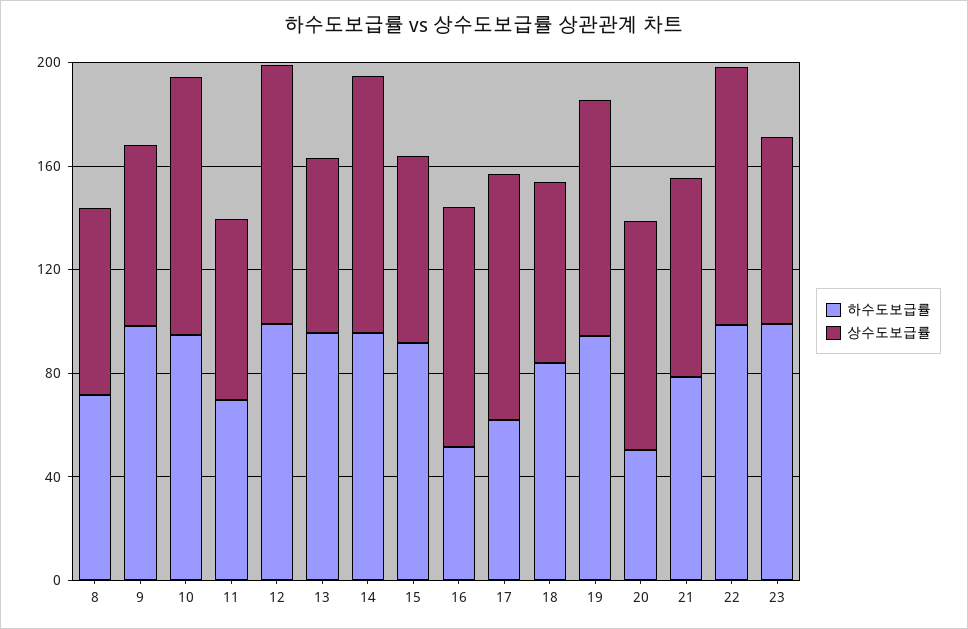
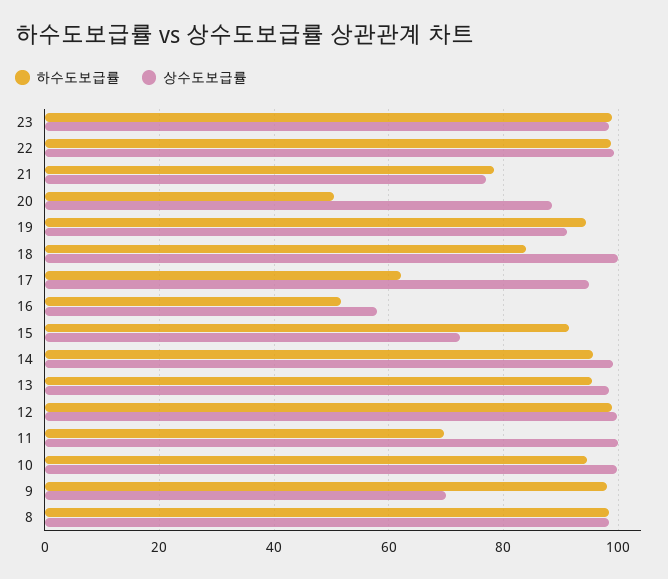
하수도보급률, 8: 70 -> 98
상수도보급률, 8: 70 -> 98
상수도보급률, 11: 70 -> 100
상수도보급률, 13: 70 -> 98
상수도보급률, 16: 90 -> 58
상수도보급률, 18: 70 -> 100
상수도보급률, 23: 70 -> 98

